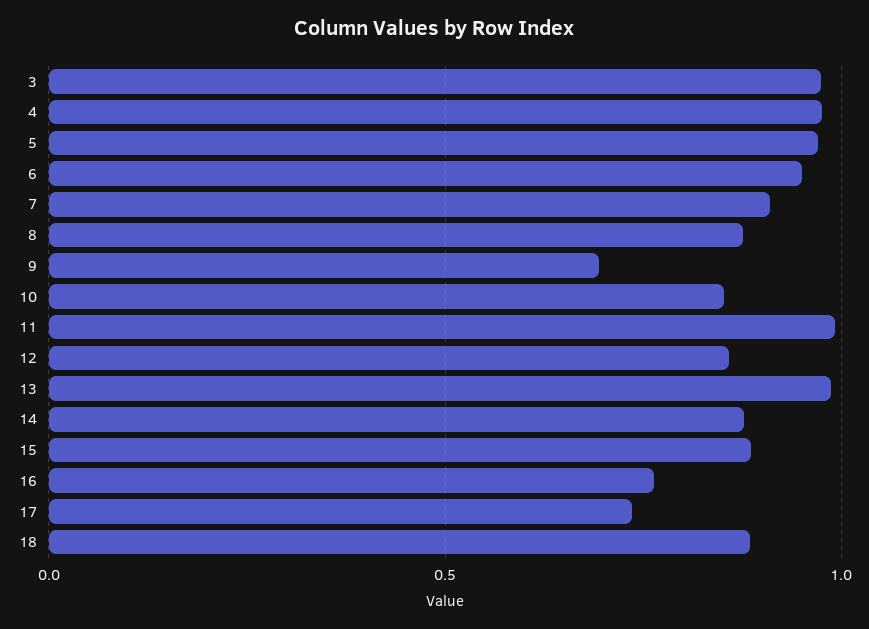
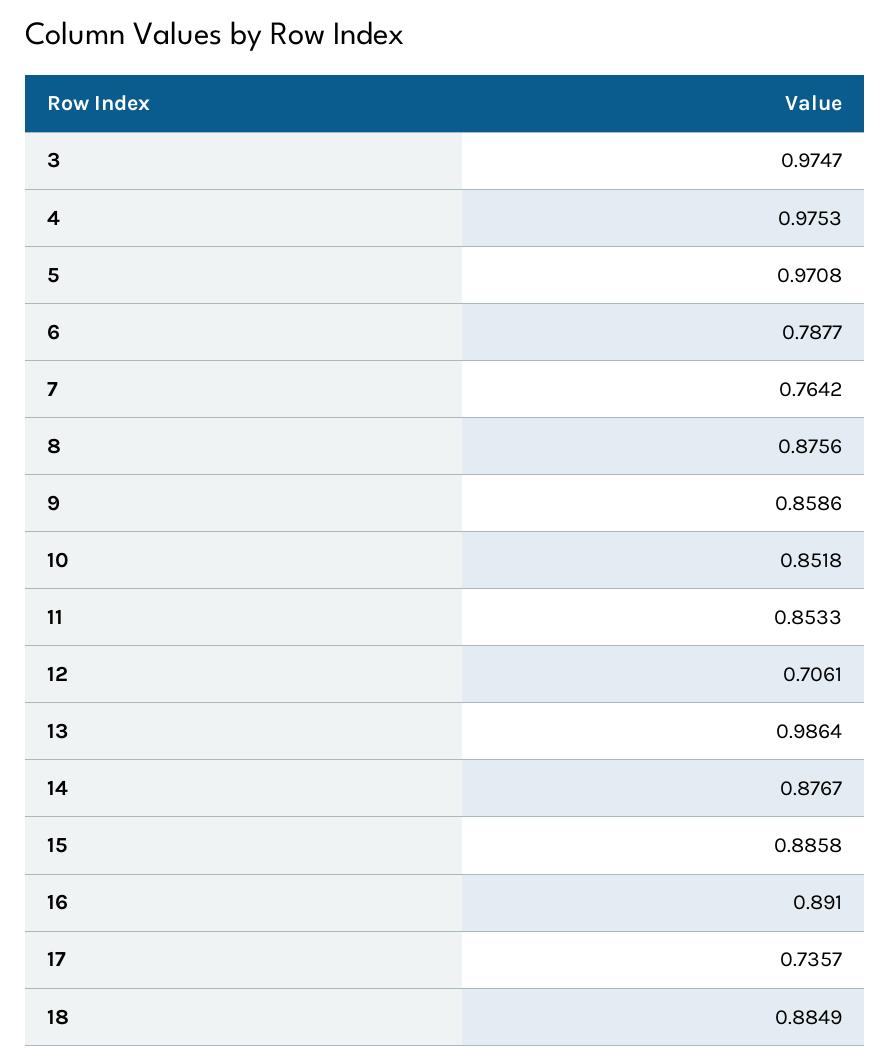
6: 0.95 -> 0.7877
7: 0.9 -> 0.7642
9: 0.7 -> 0.8586
11: 1 -> 0.8533
12: 0.85 -> 0.7061
16: 0.75 -> 0.891

